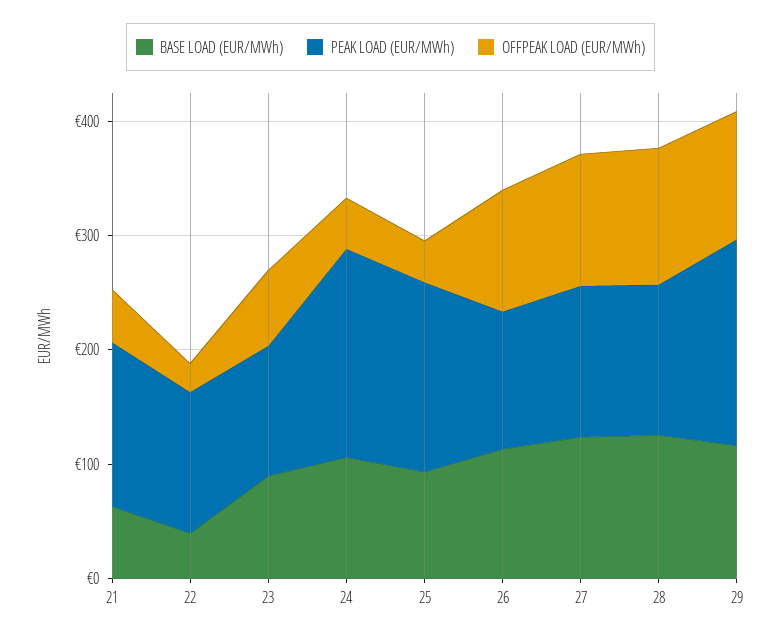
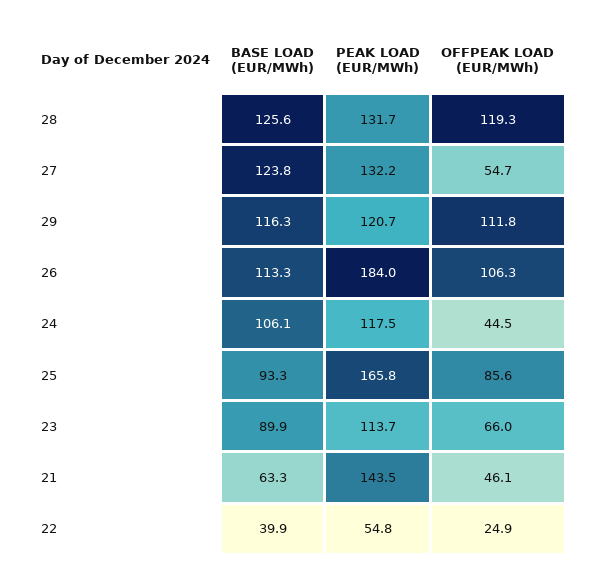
PEAK LOAD (EUR/MWh), 22: 120 -> 54.8
PEAK LOAD (EUR/MWh), 24: 180 -> 117.5
OFFPEAK LOAD (EUR/MWh), 25: 40 -> 85.6
PEAK LOAD (EUR/MWh), 26: 120 -> 184
OFFPEAK LOAD (EUR/MWh), 27: 120 -> 54.7
PEAK LOAD (EUR/MWh), 29: 180 -> 120.7

